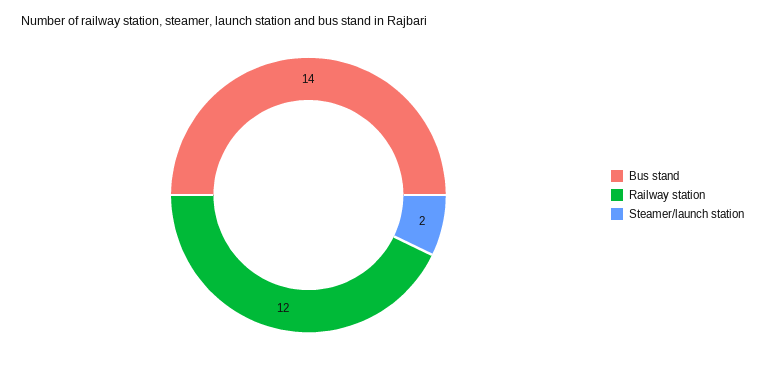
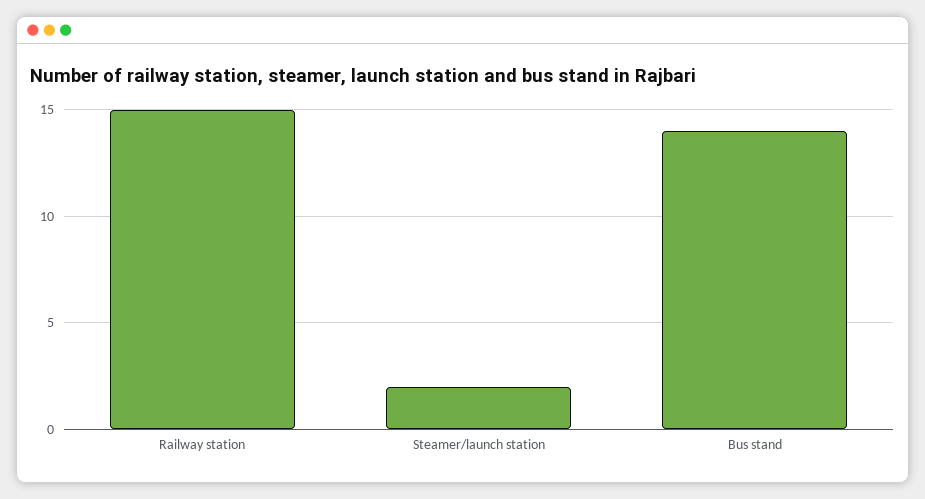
Railway station: 12 -> 15

